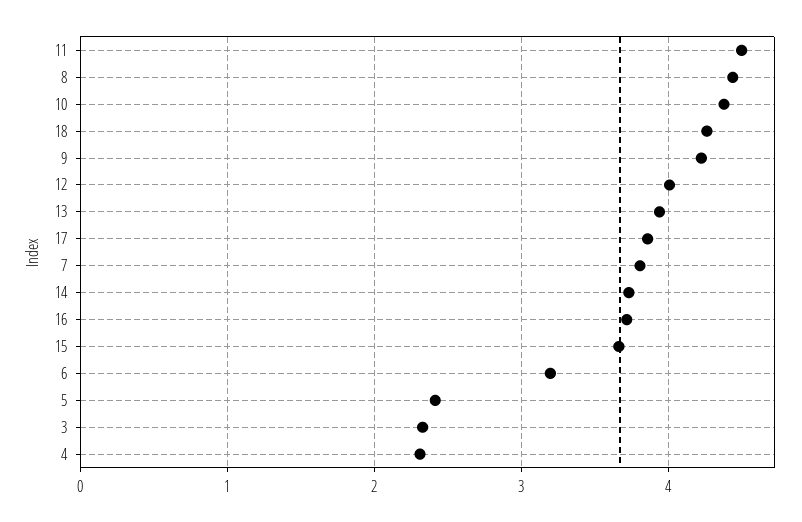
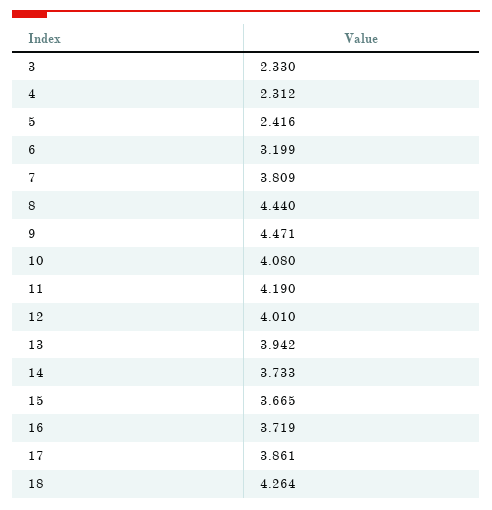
11: 4.5 -> 4.19
10: 4.4 -> 4.08
9: 4.2 -> 4.471

